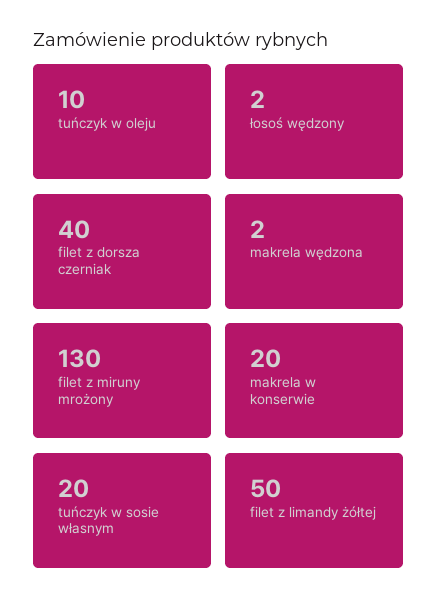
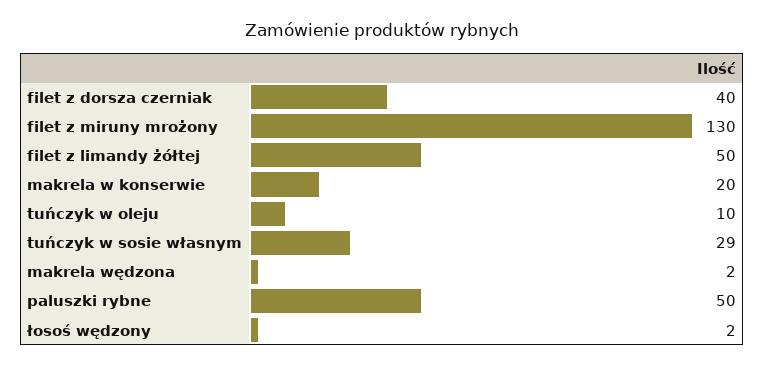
tuńczyk w sosie własnym: 20 -> 29
paluszki rybne: none -> 50

